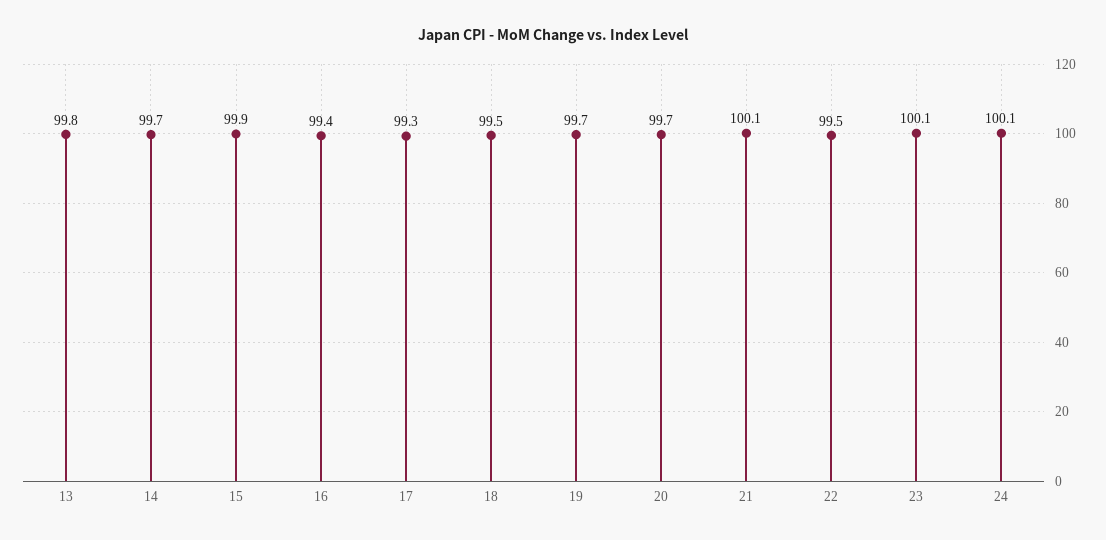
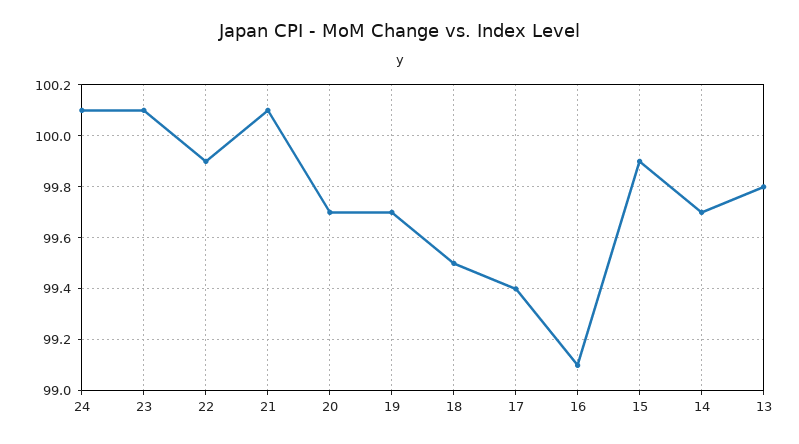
16: 99.4 -> 99.1
17: 99.3 -> 99.4
22: 99.5 -> 99.9

